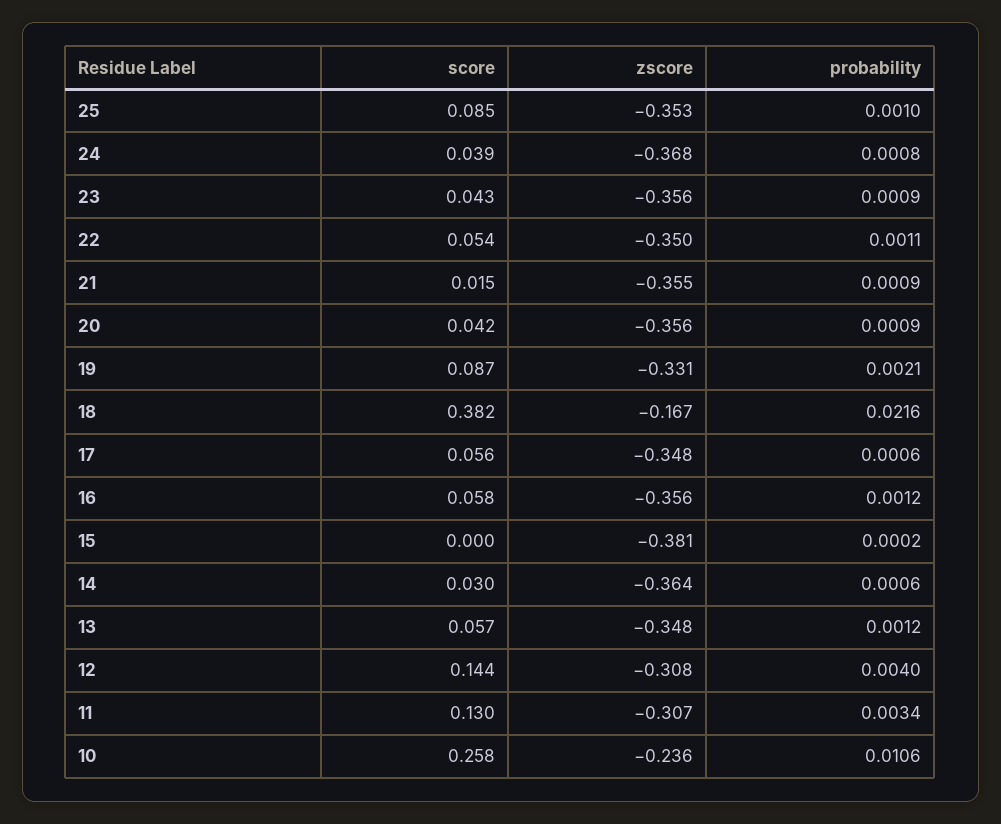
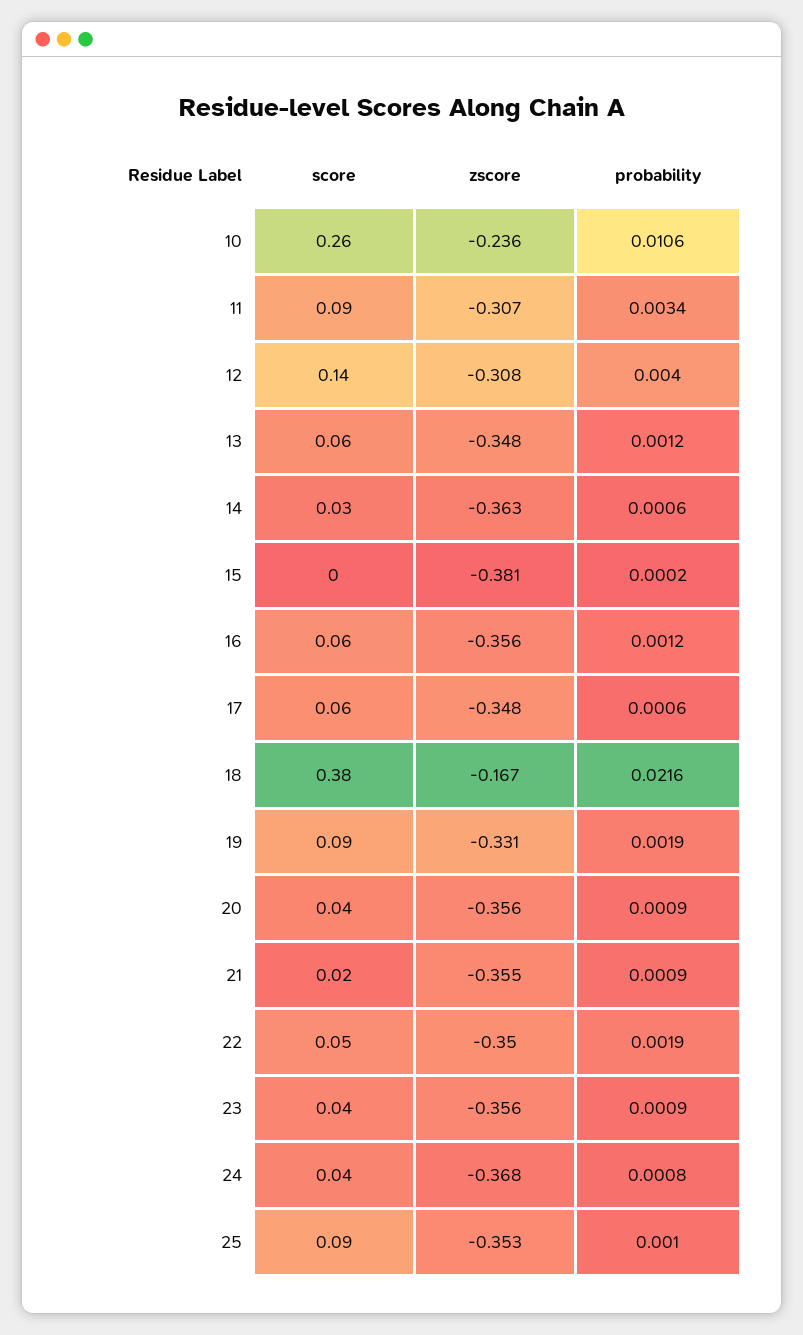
probability, 22: 0.0011 -> 0.0019
probability, 19: 0.0021 -> 0.0019
zscore, 14: -0.364 -> -0.363
score, 11: 0.13 -> 0.09

